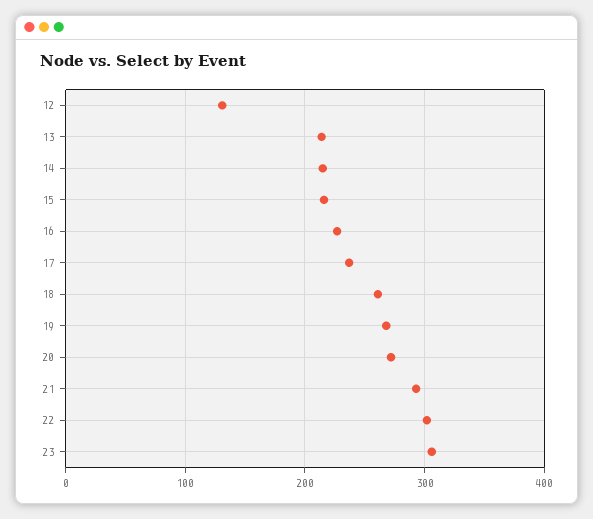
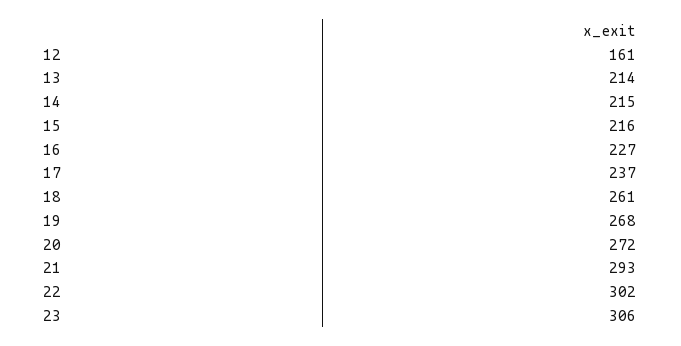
12: 130 -> 161

